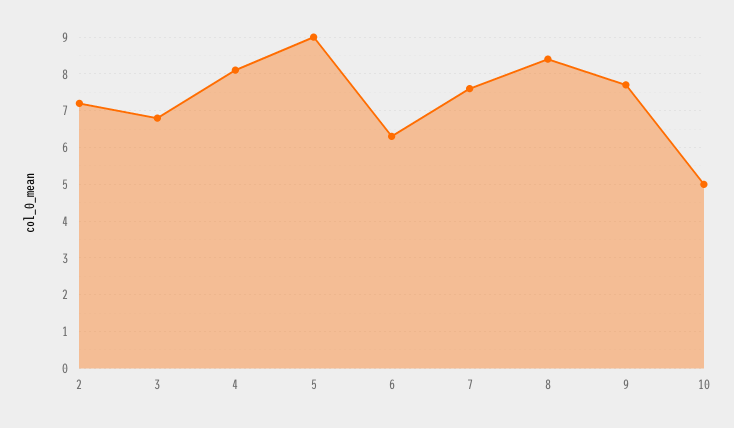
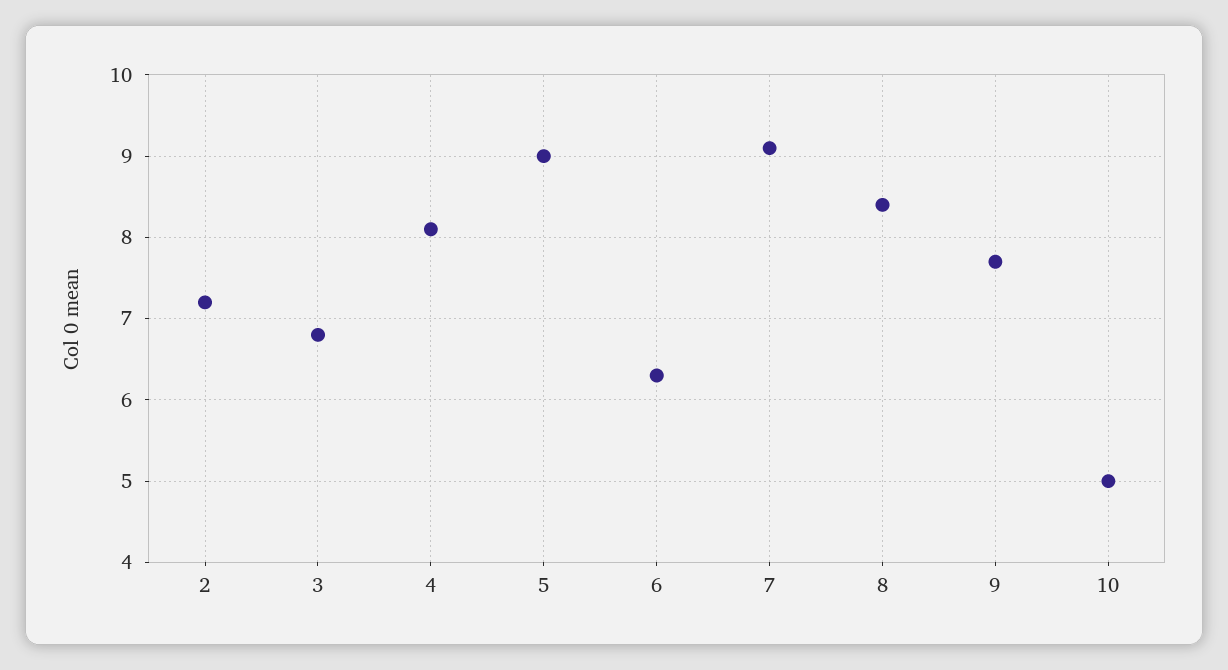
7: 7.5 -> 9.1

